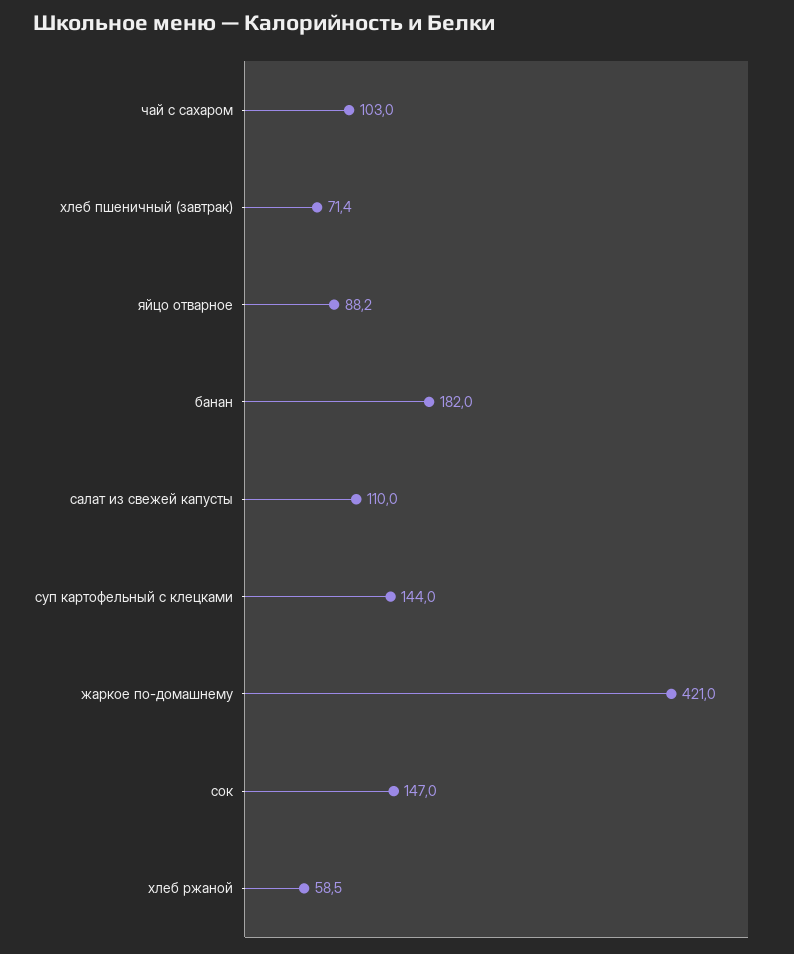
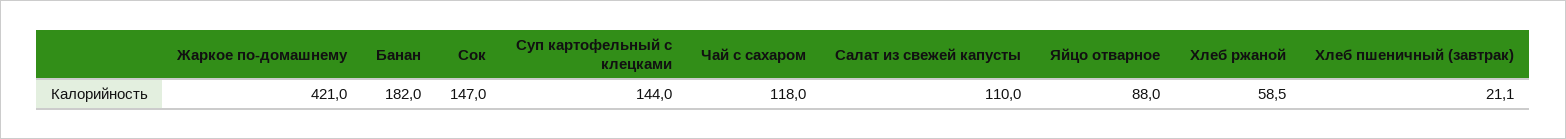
чай с сахаром: 103 -> 118
хлеб пшеничный (завтрак): 71.4 -> 21.1
яйцо отварное: 88.2 -> 88

